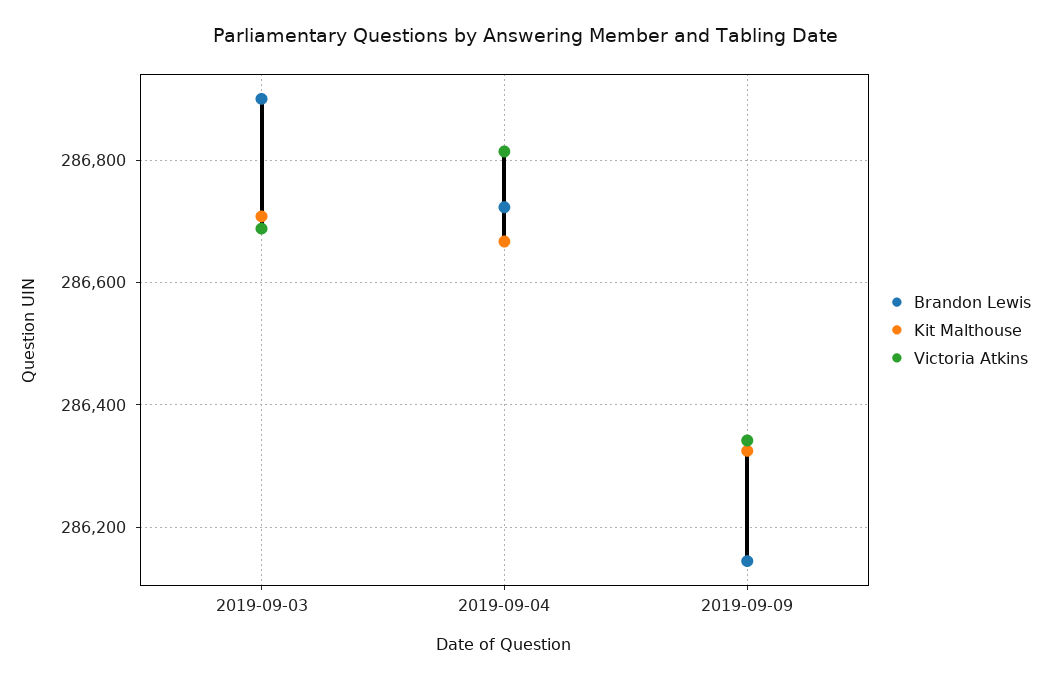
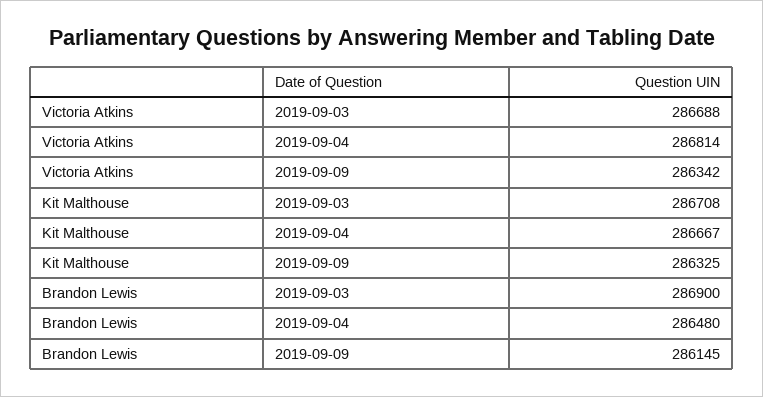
Brandon Lewis, 2019-09-04: 286720 -> 286480

